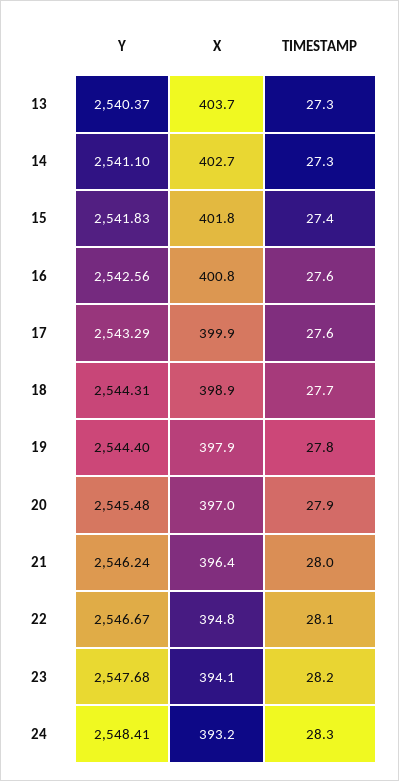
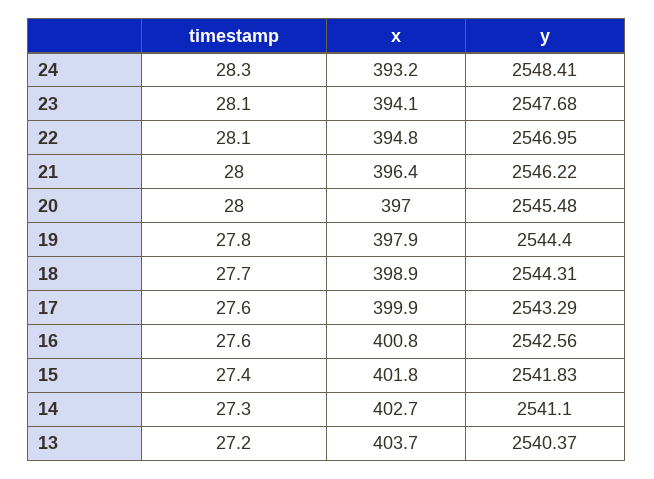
TIMESTAMP, 13: 27.3 -> 27.2
TIMESTAMP, 20: 27.9 -> 28
Y, 21: 2546.24 -> 2546.22
Y, 22: 2546.67 -> 2546.95
TIMESTAMP, 23: 28.2 -> 28.1

